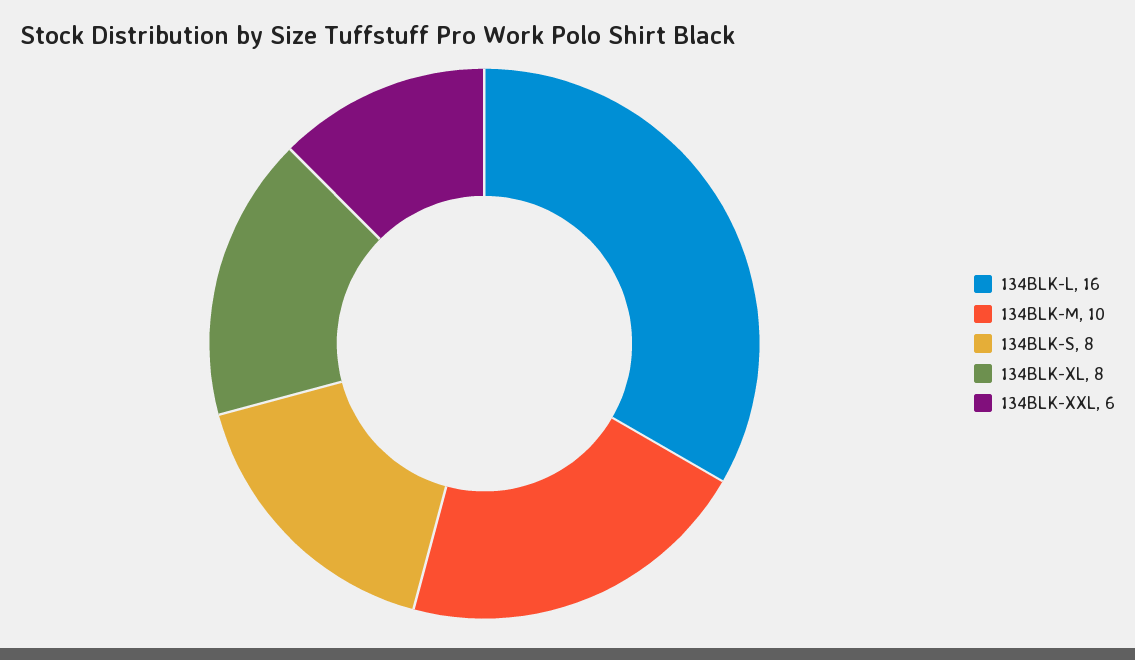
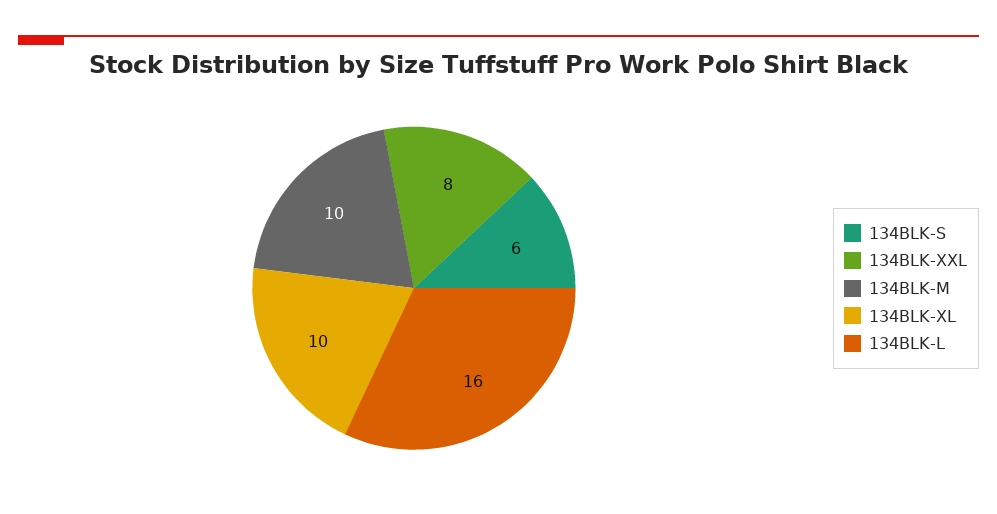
134BLK-S: 8 -> 6
134BLK-XL: 8 -> 10
134BLK-XXL: 6 -> 8

